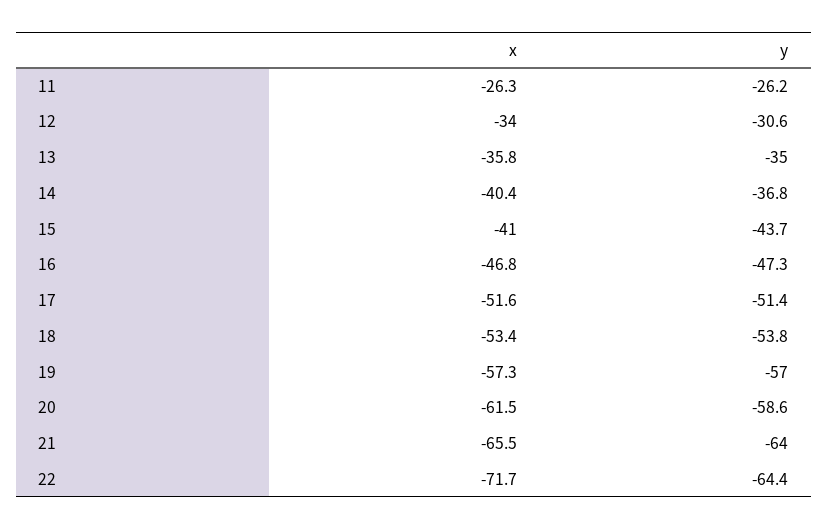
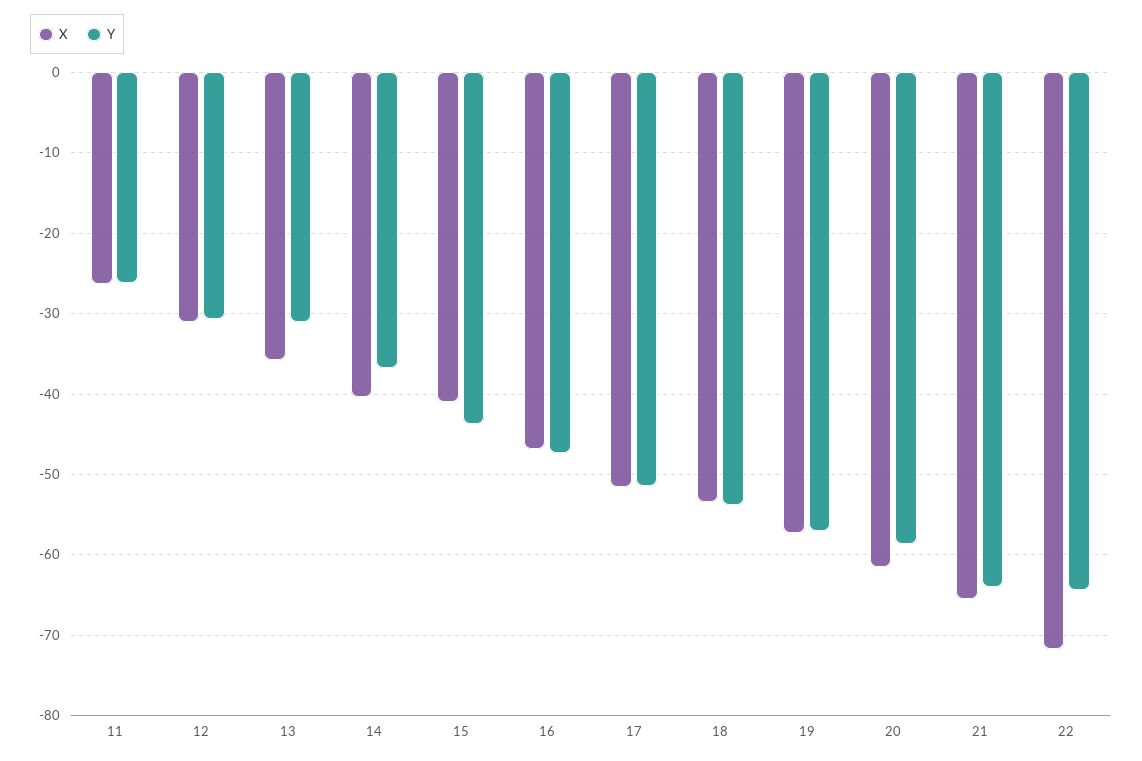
x, 12: -34 -> -31
y, 13: -35 -> -31

